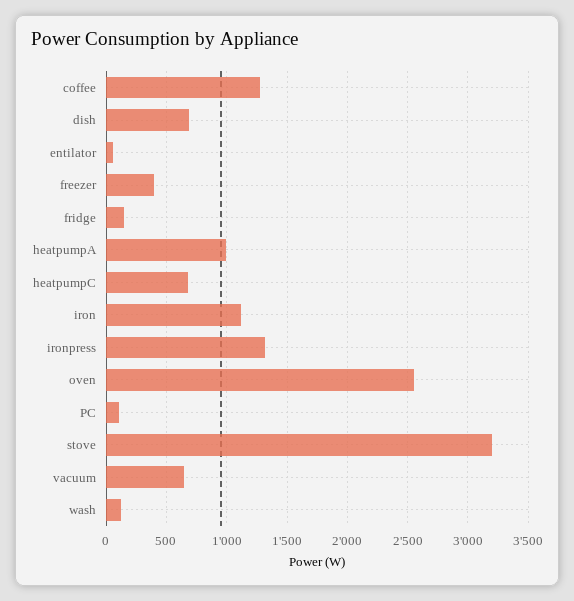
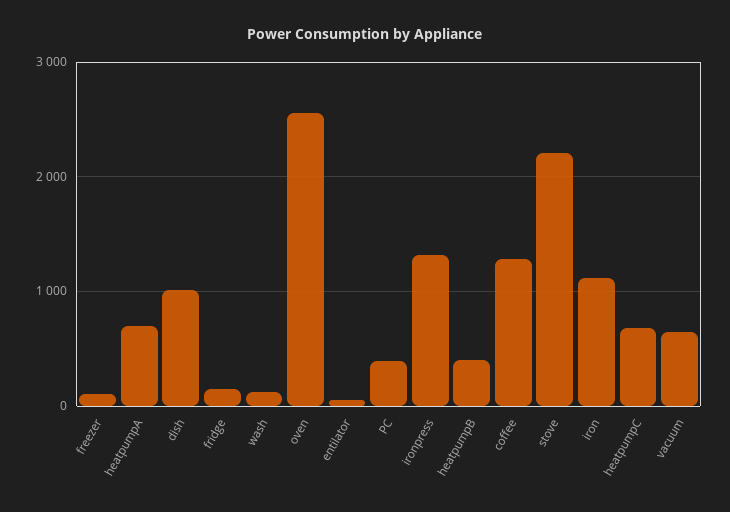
dish: 700 -> 1000
freezer: 400 -> 100
heatpumpA: 1000 -> 700
PC: 100 -> 400
stove: 3200 -> 2200
heatpumpB: none -> 400

